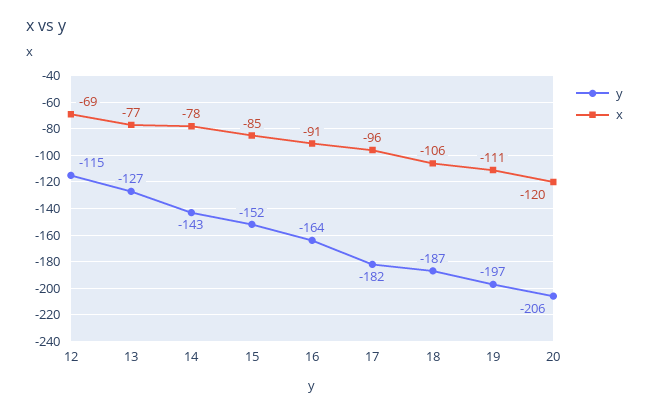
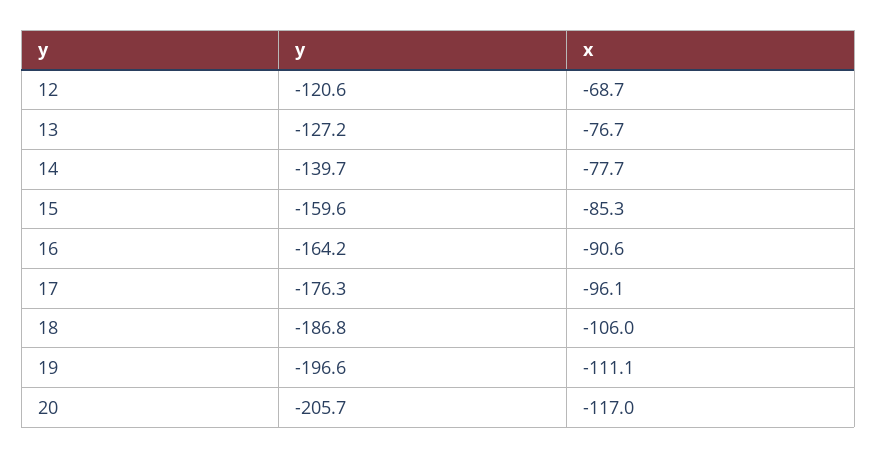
y, 12: -115 -> -120.6
y, 14: -143 -> -139.7
y, 15: -152 -> -159.6
y, 17: -182 -> -176.3
x, 20: -120 -> -117

